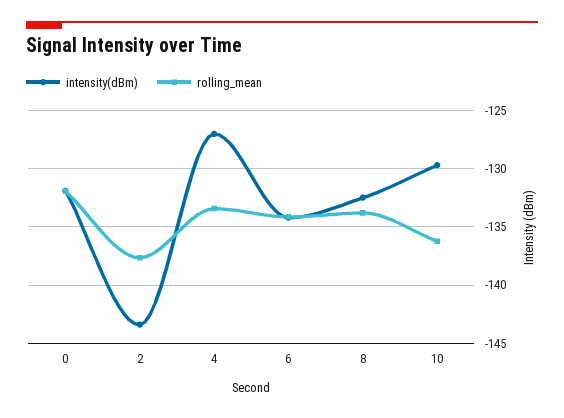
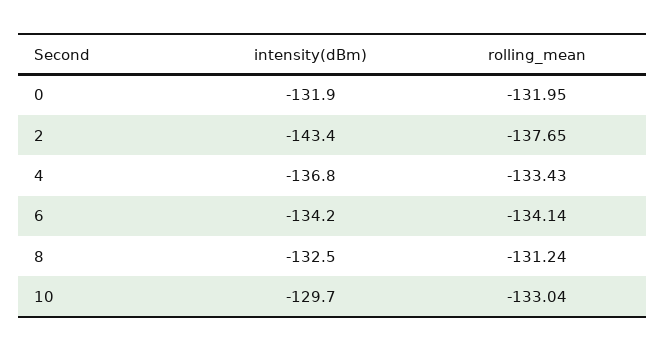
intensity(dBm), 4: -127 -> -136.8
rolling_mean, 8: -134 -> -131.24
rolling_mean, 10: -136 -> -133.04

